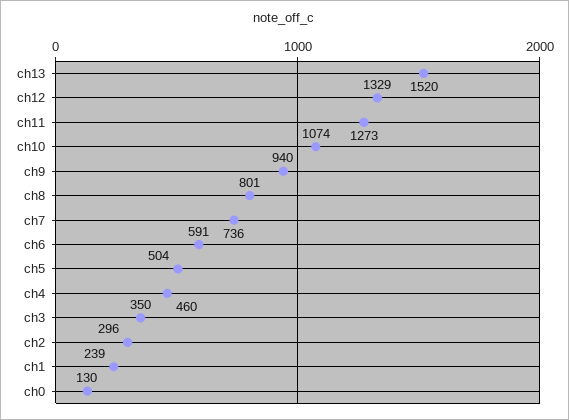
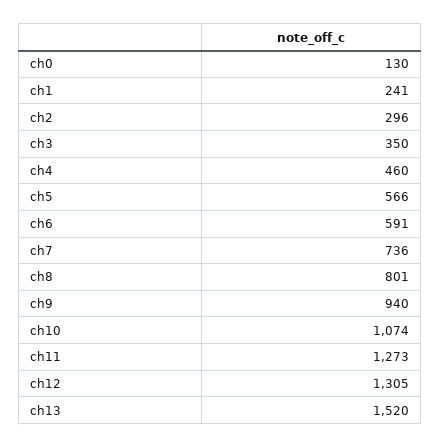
ch12: 1329 -> 1305
ch5: 504 -> 566
ch1: 239 -> 241

